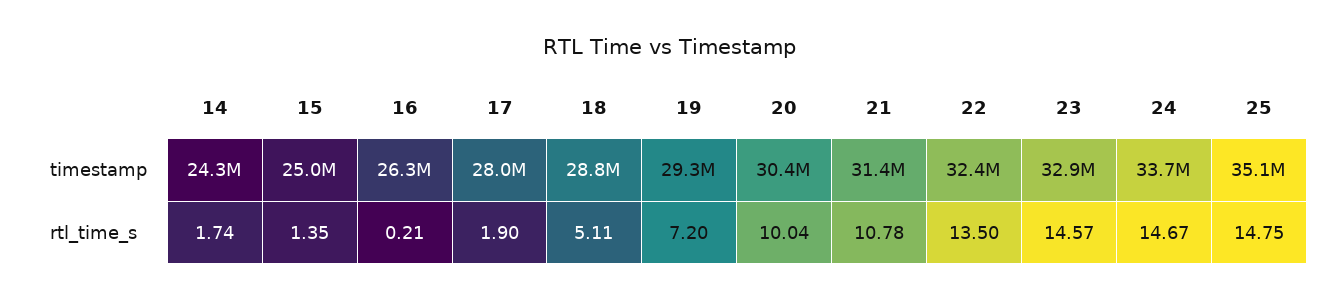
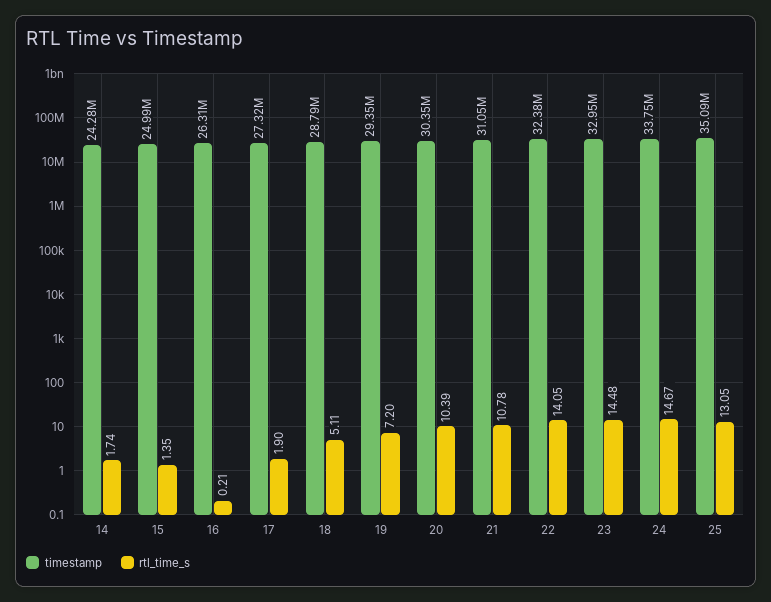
timestamp, 17: 28000000 -> 27320000
timestamp, 21: 31400000 -> 31050000
rtl_time_s, 20: 10.04 -> 10.39
rtl_time_s, 22: 13.5 -> 14.05
rtl_time_s, 23: 14.57 -> 14.48
rtl_time_s, 25: 14.75 -> 13.05

